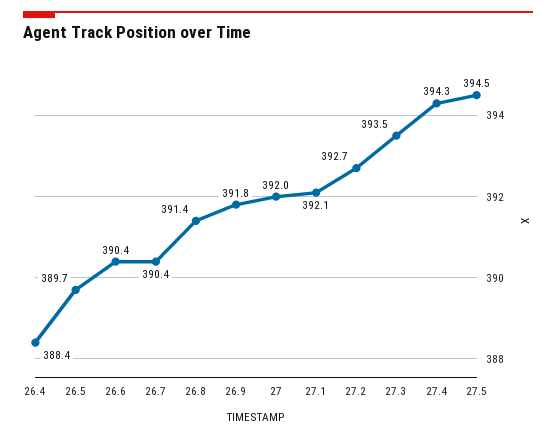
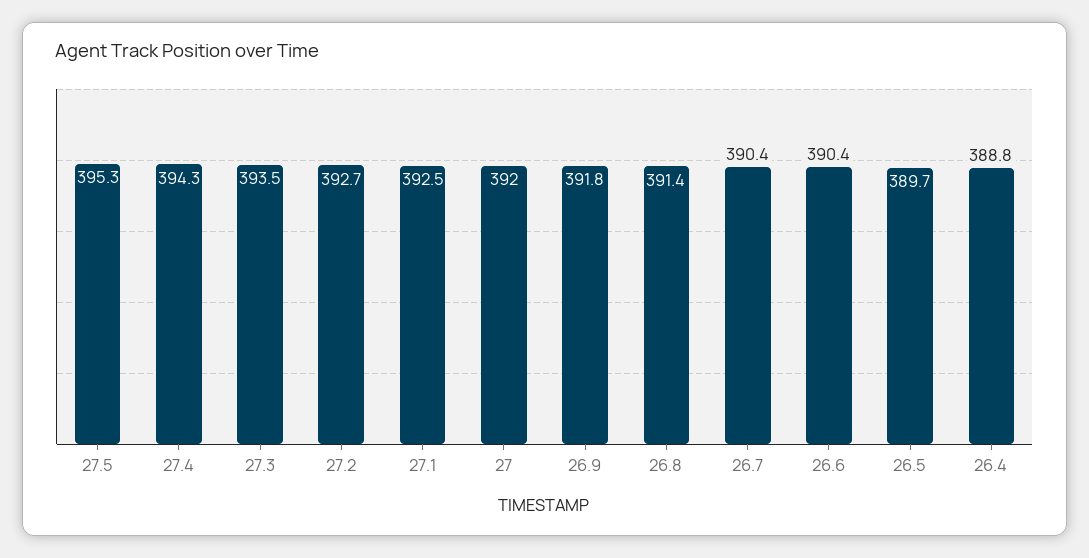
26.4: 388.4 -> 388.8
27.1: 392.1 -> 392.5
27.5: 394.5 -> 395.3

